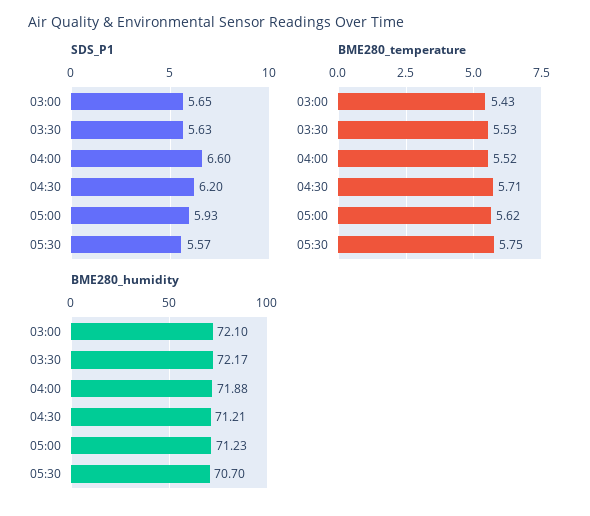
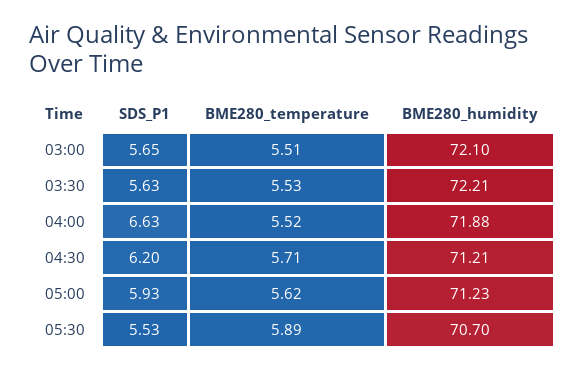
SDS_P1, 04:00: 6.6 -> 6.63
SDS_P1, 05:30: 5.57 -> 5.53
BME280_temperature, 03:00: 5.43 -> 5.51
BME280_temperature, 05:30: 5.75 -> 5.89
BME280_humidity, 03:30: 72.17 -> 72.21

